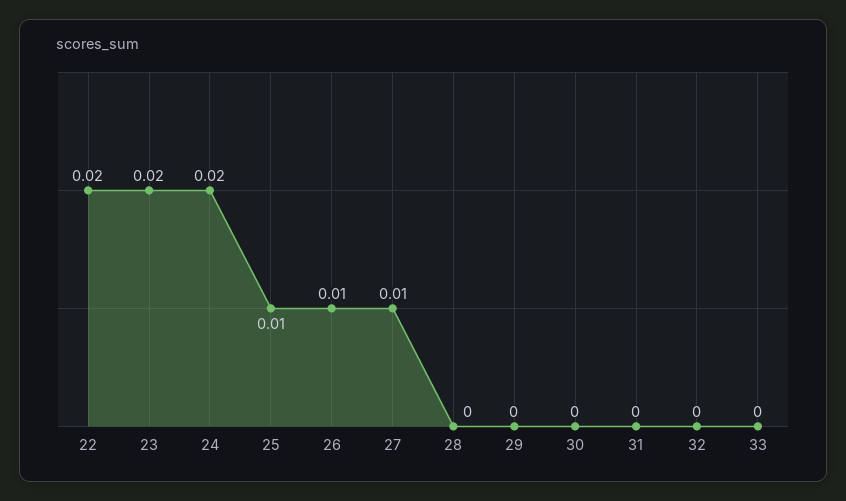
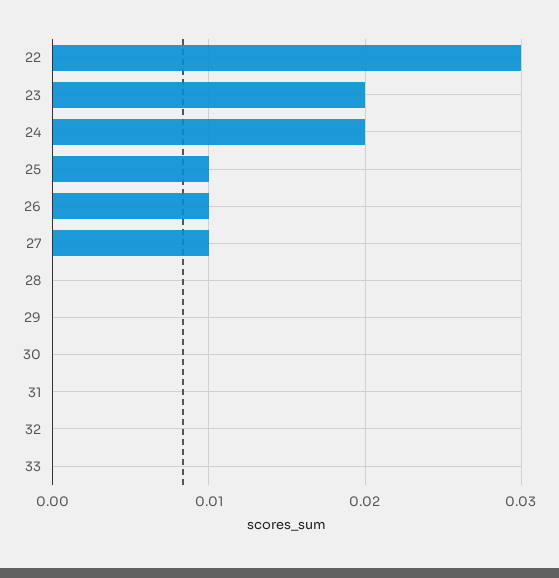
22: 0.02 -> 0.03

